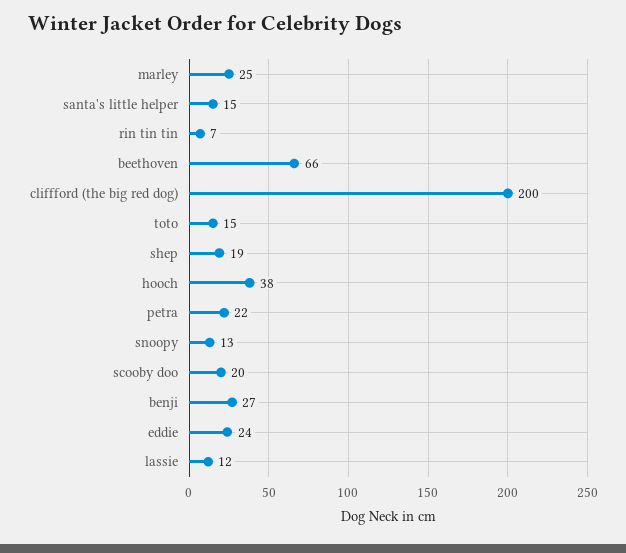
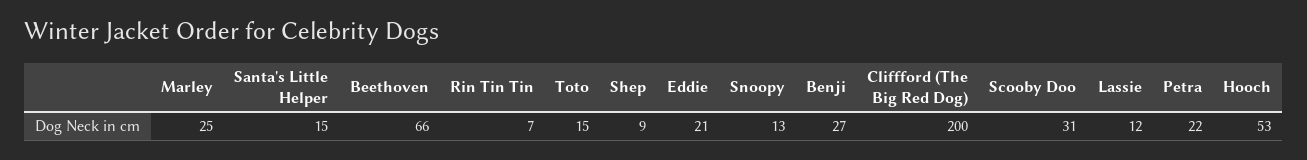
shep: 19 -> 9
hooch: 38 -> 53
scooby doo: 20 -> 31
eddie: 24 -> 21

